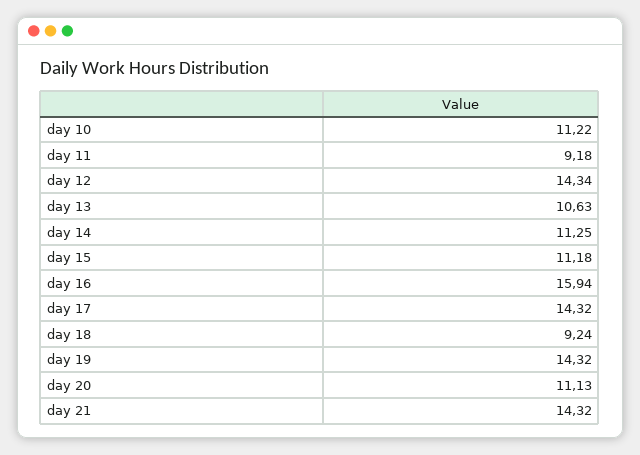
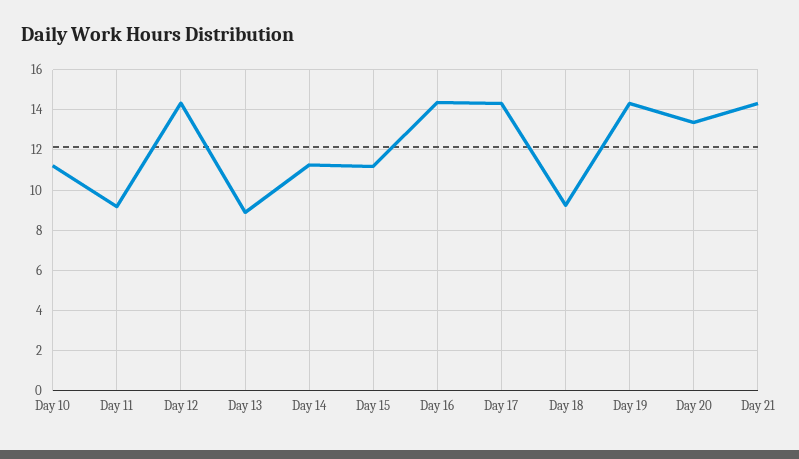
day 13: 10.63 -> 9
day 16: 15.94 -> 14.5
day 20: 11.13 -> 13.5

